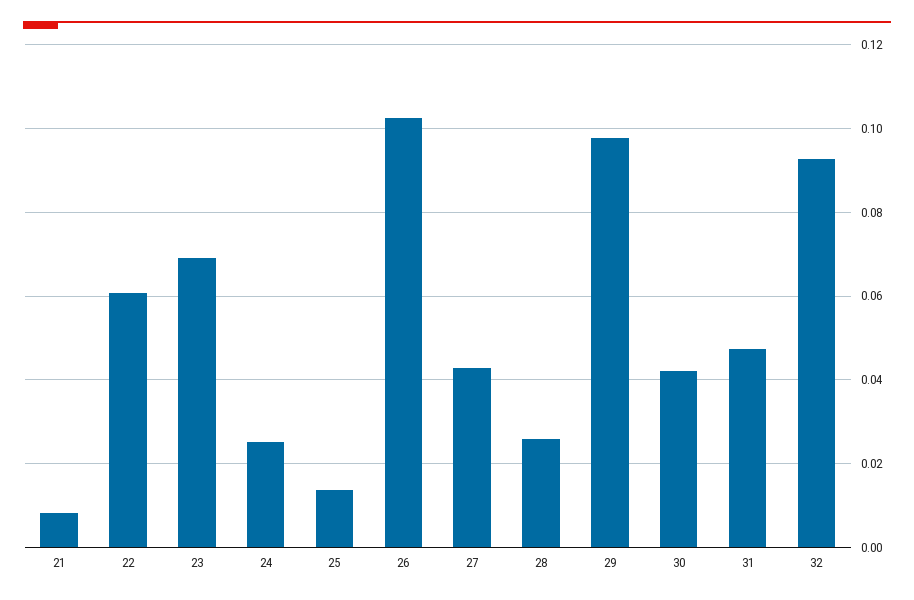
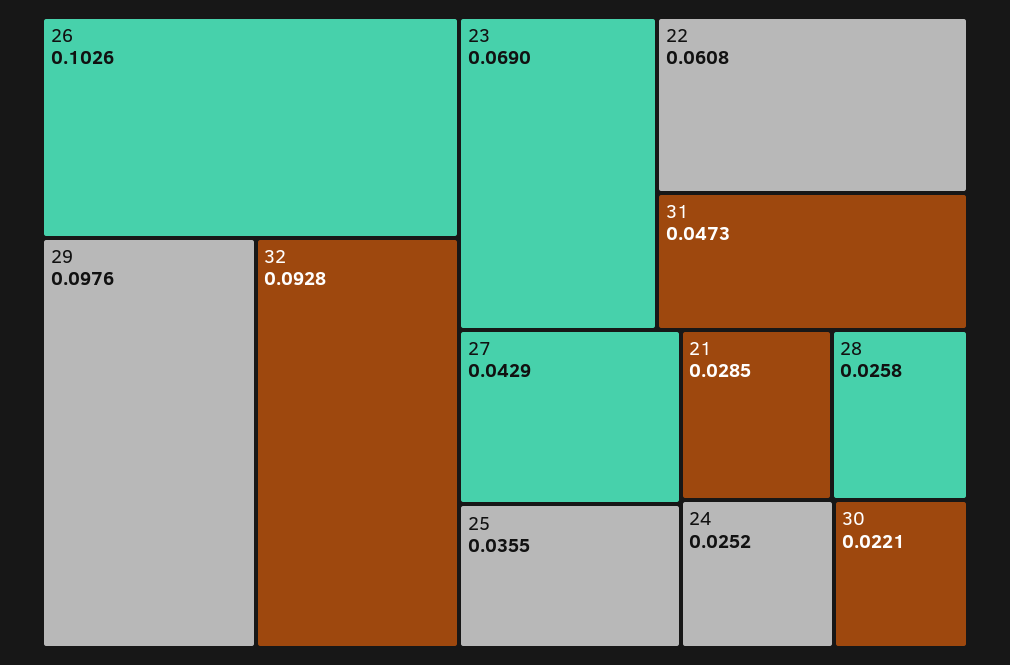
21: 0.008 -> 0.0285
25: 0.014 -> 0.0355
30: 0.042 -> 0.0221

